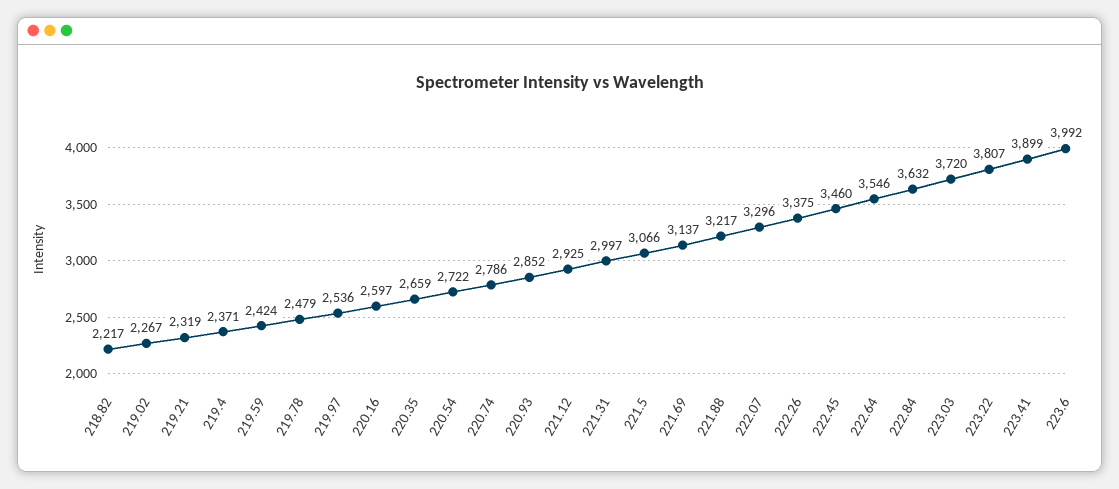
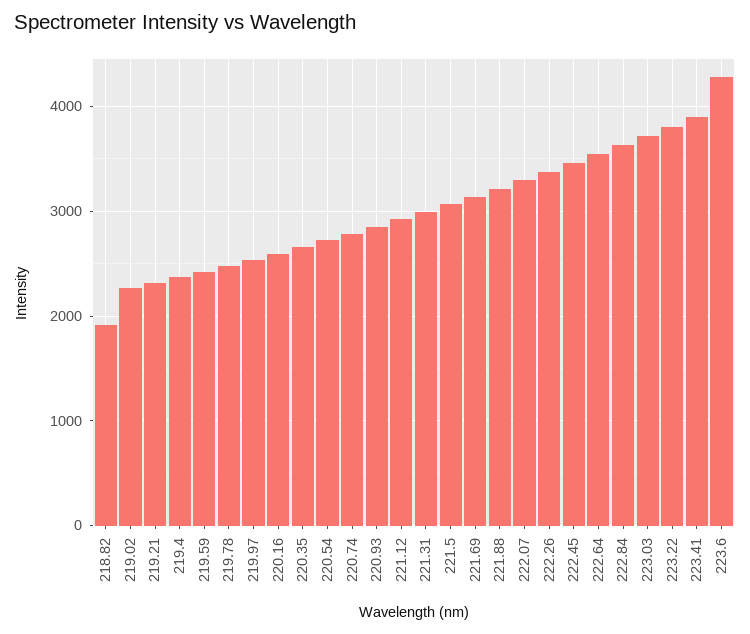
218.82: 2217 -> 1900
223.6: 3992 -> 4300

